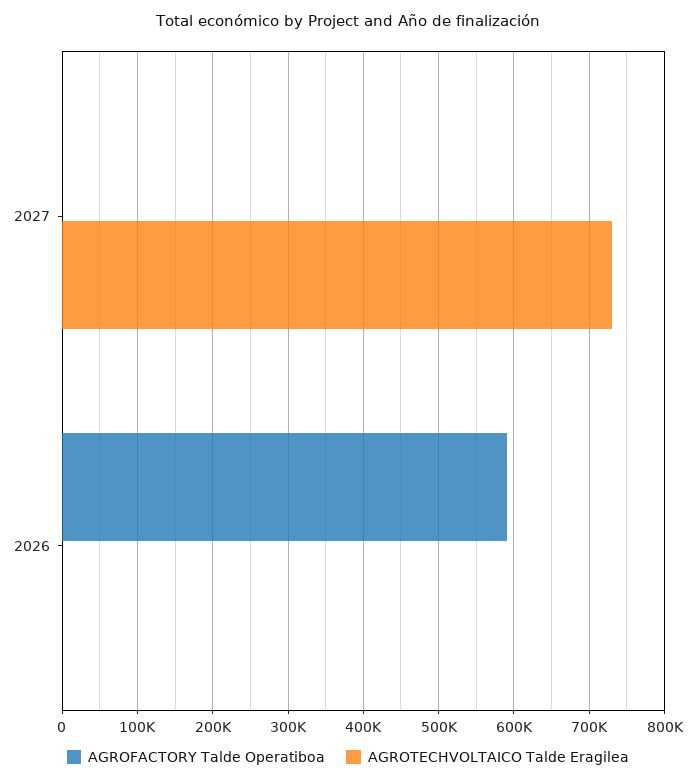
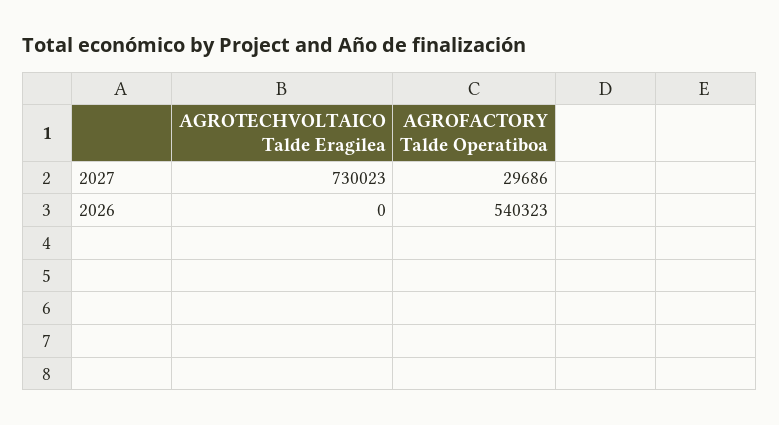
AGROFACTORY Talde Operatiboa, 2027: 0 -> 29686
AGROFACTORY Talde Operatiboa, 2026: 590000 -> 540323

